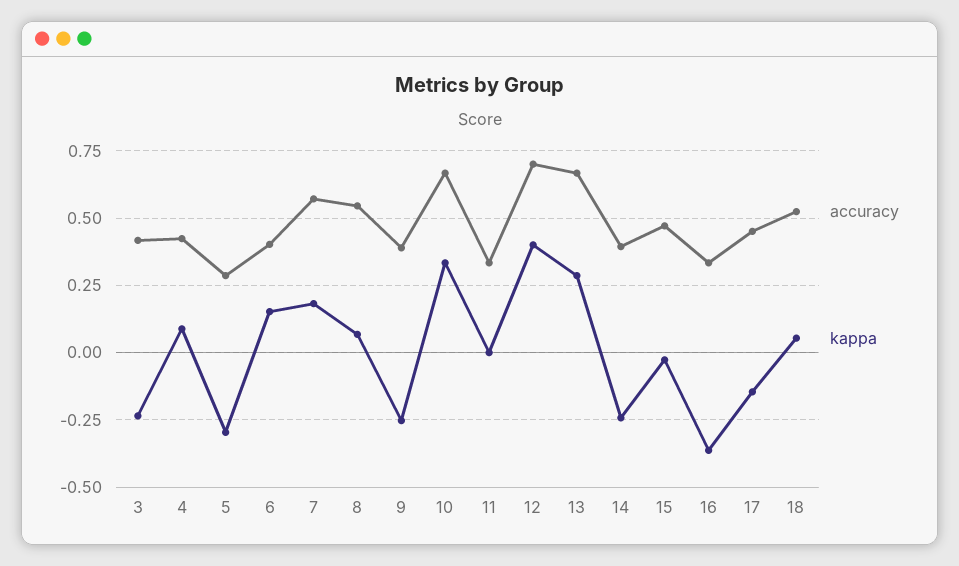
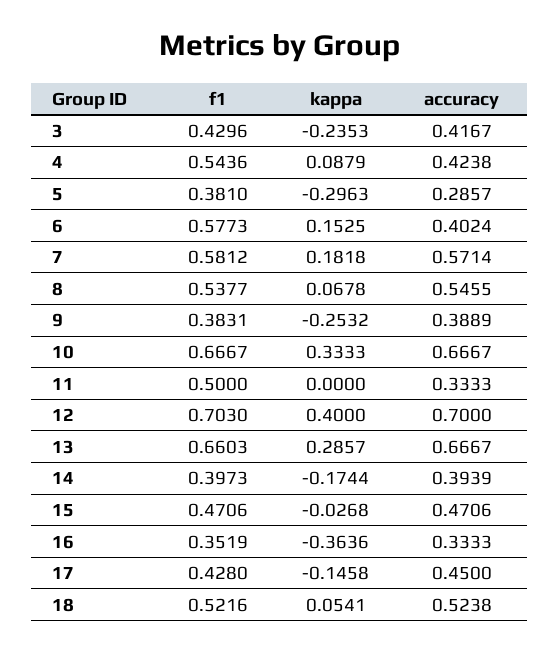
kappa, 14: -0.25 -> -0.1744
f1, 3: none -> 0.4296
f1, 4: none -> 0.5436
f1, 5: none -> 0.381
f1, 6: none -> 0.5773
f1, 7: none -> 0.5812
f1, 8: none -> 0.5377
f1, 9: none -> 0.3831
f1, 10: none -> 0.6667
f1, 11: none -> 0.5
f1, 12: none -> 0.703
f1, 13: none -> 0.6603
f1, 14: none -> 0.3973
f1, 15: none -> 0.4706
f1, 16: none -> 0.3519
f1, 17: none -> 0.428
f1, 18: none -> 0.5216

